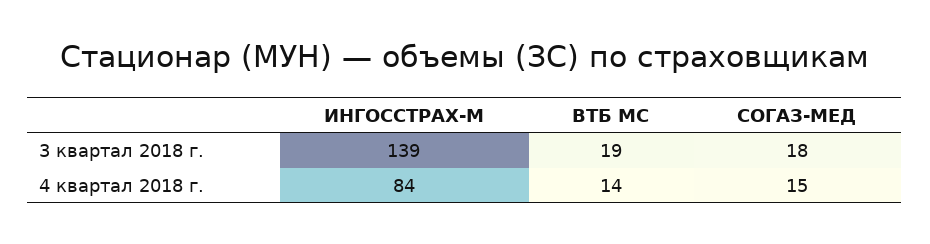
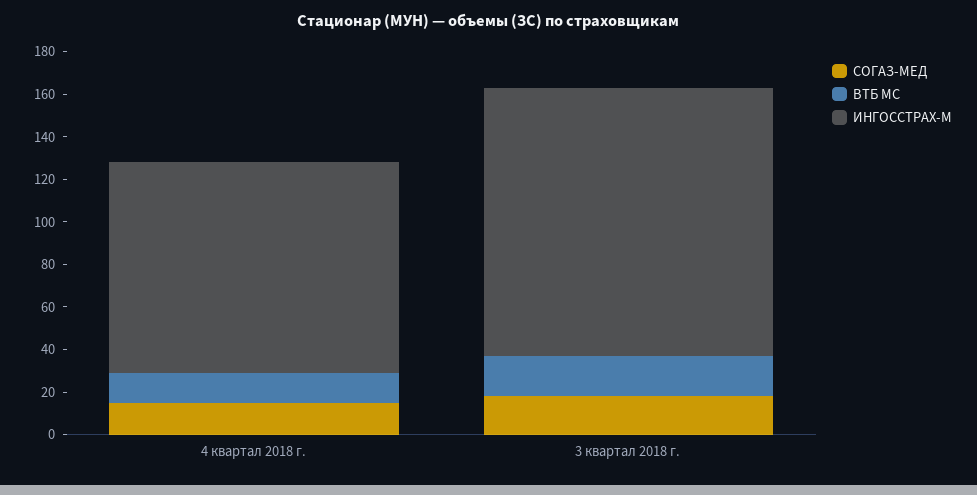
ИНГОССТРАХ-М, 3 квартал 2018 г.: 139 -> 125
ИНГОССТРАХ-М, 4 квартал 2018 г.: 84 -> 100

